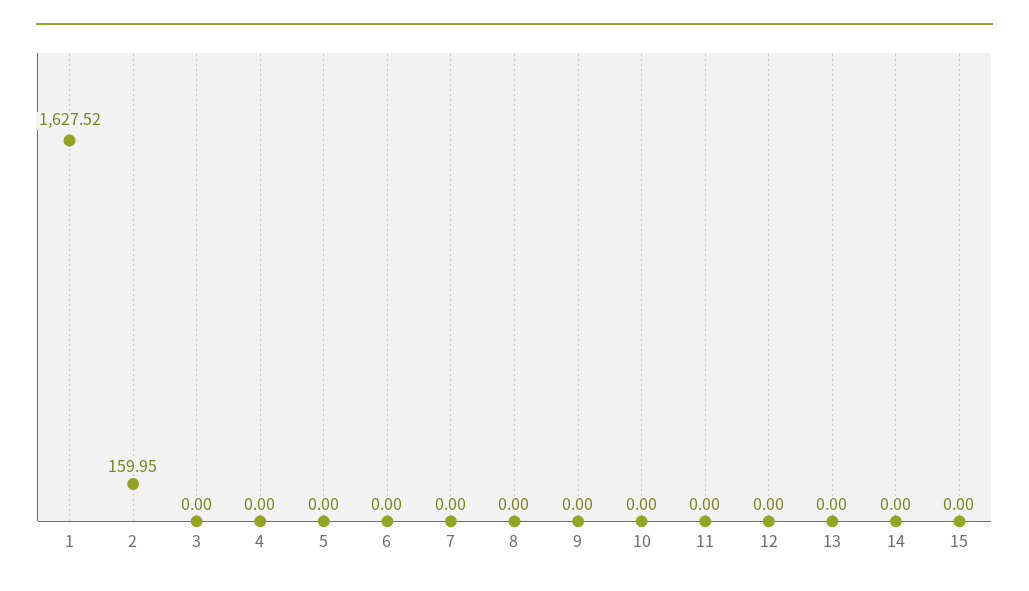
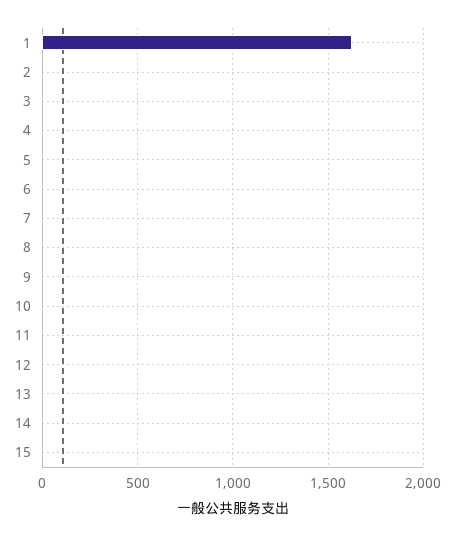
2: 159.95 -> 0

